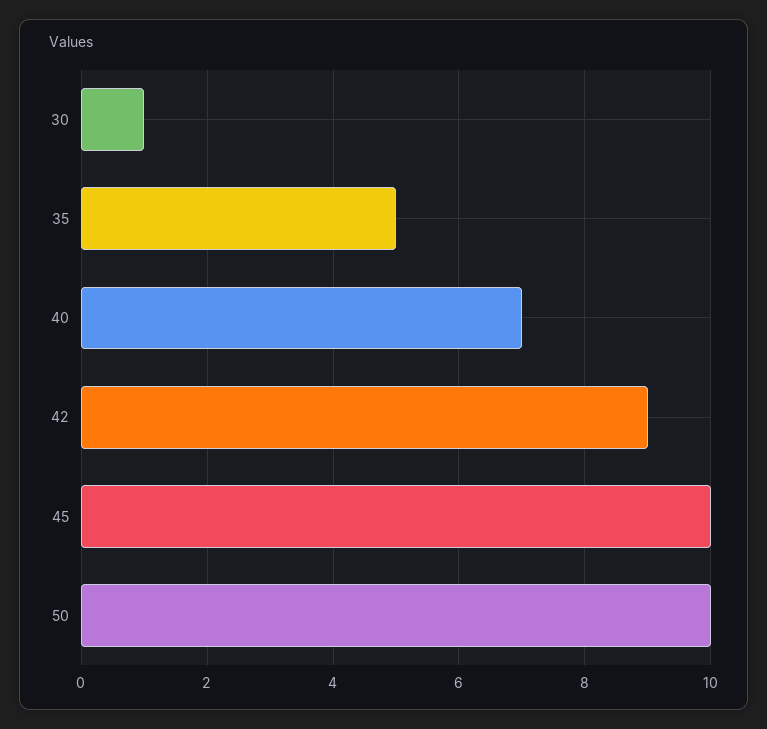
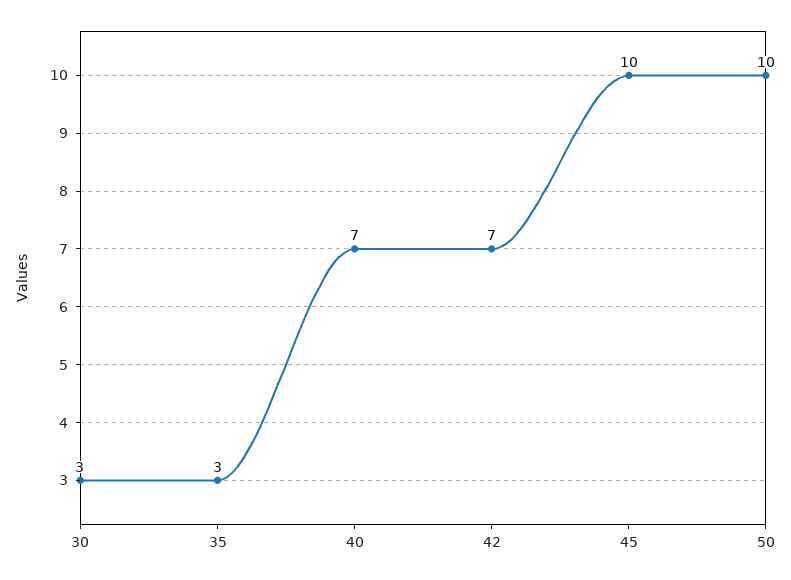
30: 1 -> 3
35: 5 -> 3
42: 9 -> 7

